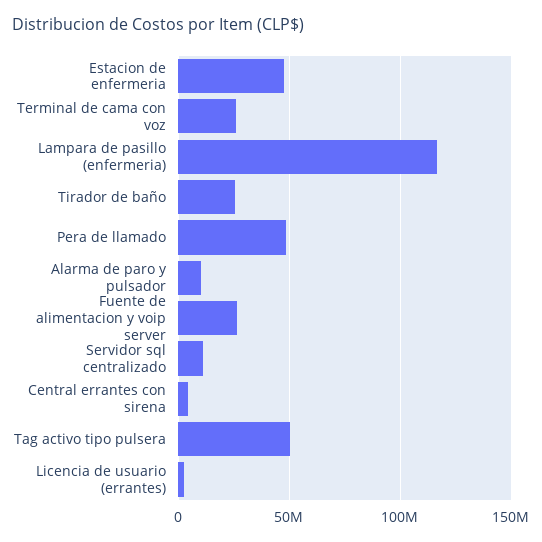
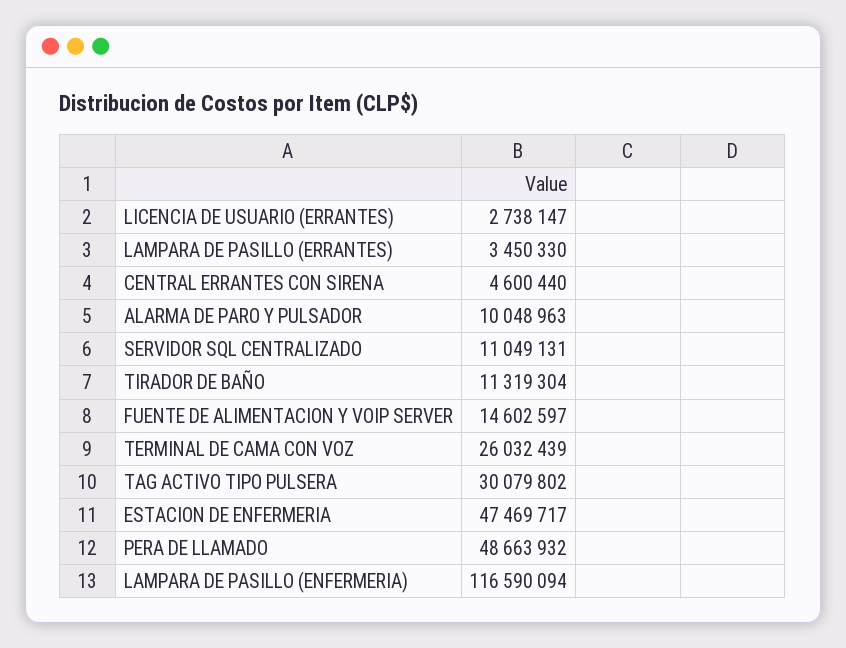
Tirador de baño: 25000000 -> 11319304
Fuente de alimentacion y voip server: 25000000 -> 14602597
Tag activo tipo pulsera: 50000000 -> 30079802
LAMPARA DE PASILLO (ERRANTES): none -> 3450330

